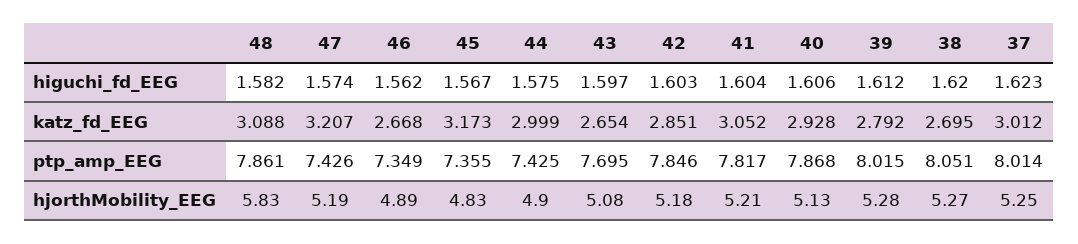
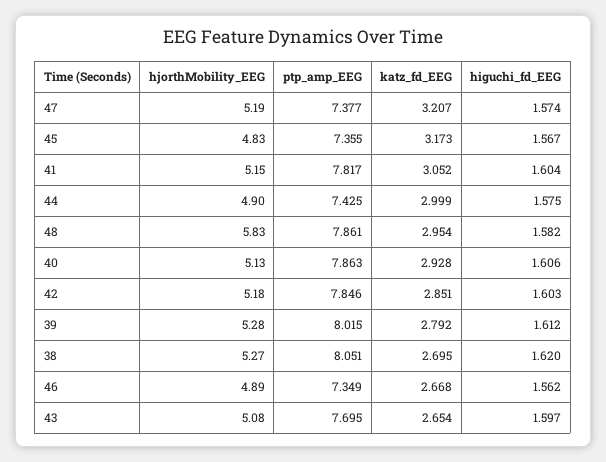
37, higuchi_fd_EEG: 1.623 -> none
48, katz_fd_EEG: 3.088 -> 2.954
37, katz_fd_EEG: 3.012 -> none
47, ptp_amp_EEG: 7.426 -> 7.377
40, ptp_amp_EEG: 7.868 -> 7.863
37, ptp_amp_EEG: 8.014 -> none
41, hjorthMobility_EEG: 5.21 -> 5.15
37, hjorthMobility_EEG: 5.25 -> none

